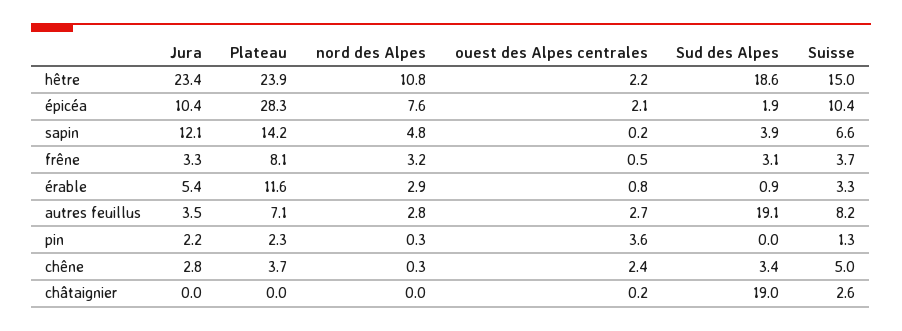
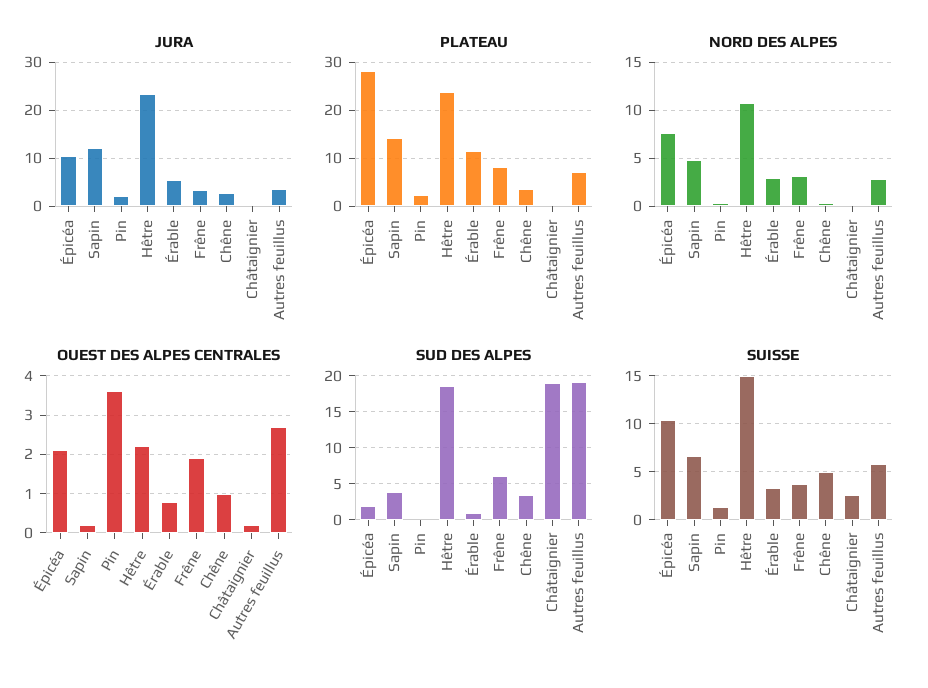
ouest des Alpes centrales, frêne: 0.5 -> 2
Sud des Alpes, frêne: 3.1 -> 6
Suisse, autres feuillus: 8.2 -> 6
ouest des Alpes centrales, chêne: 2.4 -> 1

